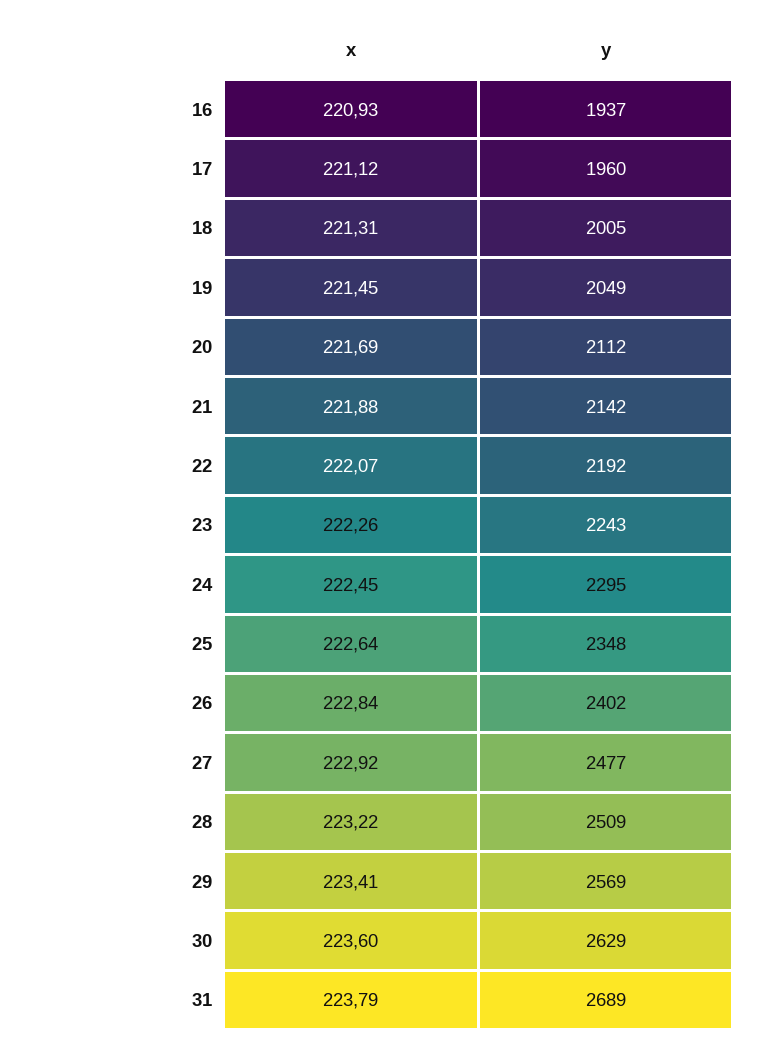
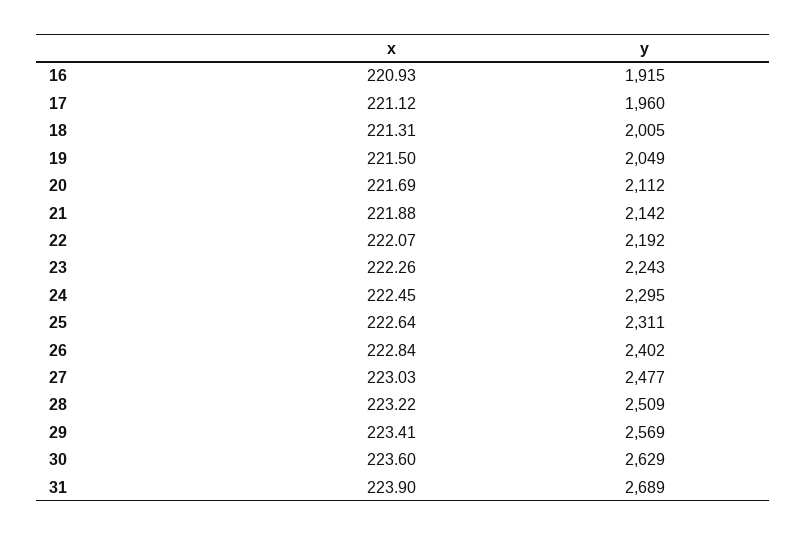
y, 16: 1937 -> 1915
x, 19: 221.45 -> 221.5
y, 25: 2348 -> 2311
x, 27: 222.92 -> 223.03
x, 31: 223.79 -> 223.9

